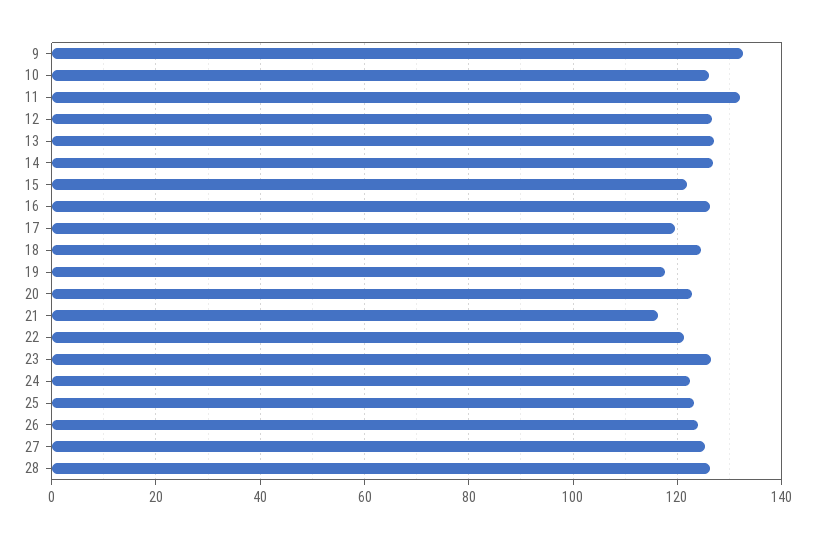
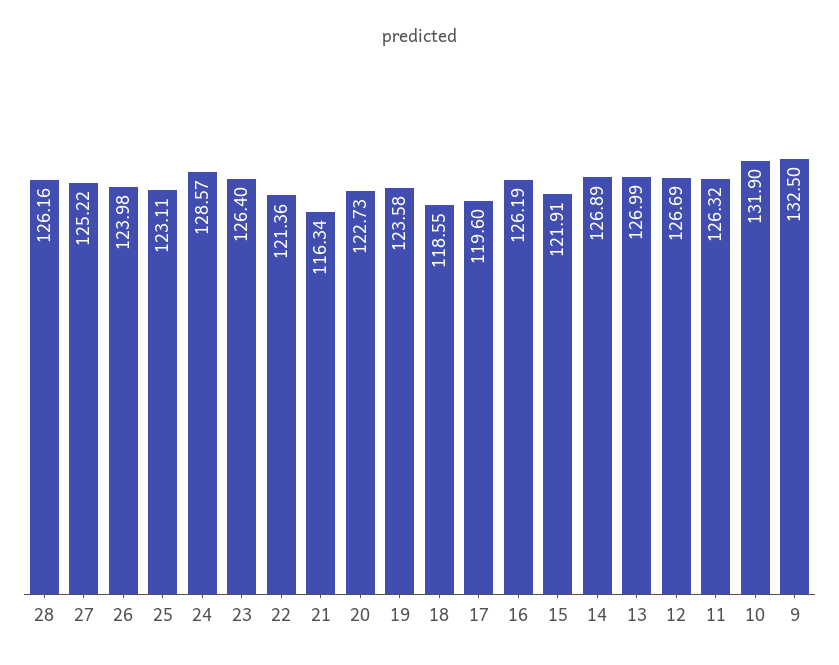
10: 126 -> 131.9
11: 132 -> 126.32
18: 124 -> 118.55
19: 118 -> 123.58
24: 122 -> 128.57

